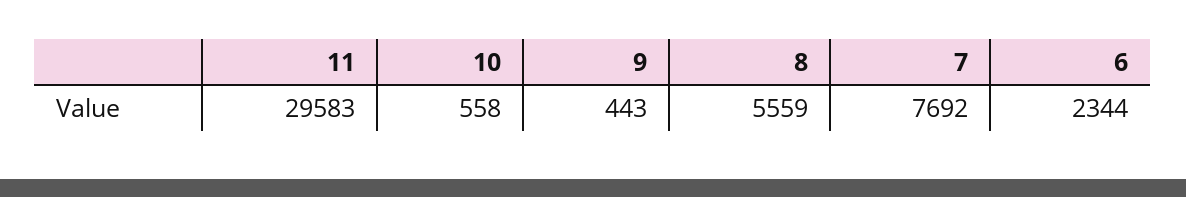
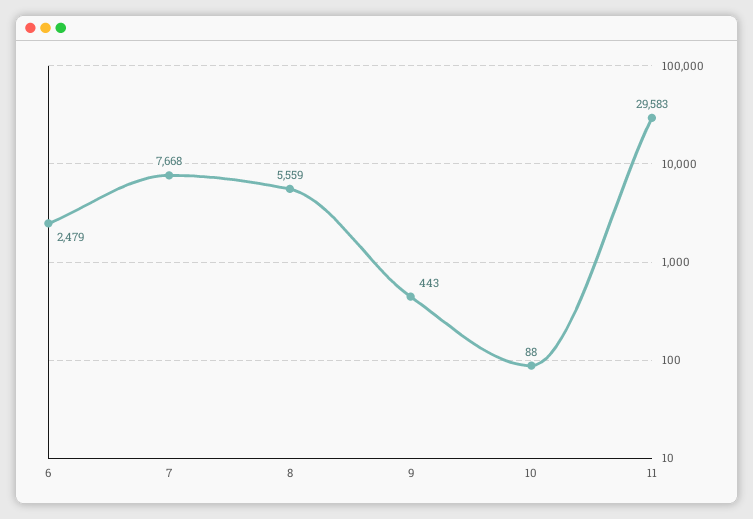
10: 558 -> 88
7: 7692 -> 7668
6: 2344 -> 2479

